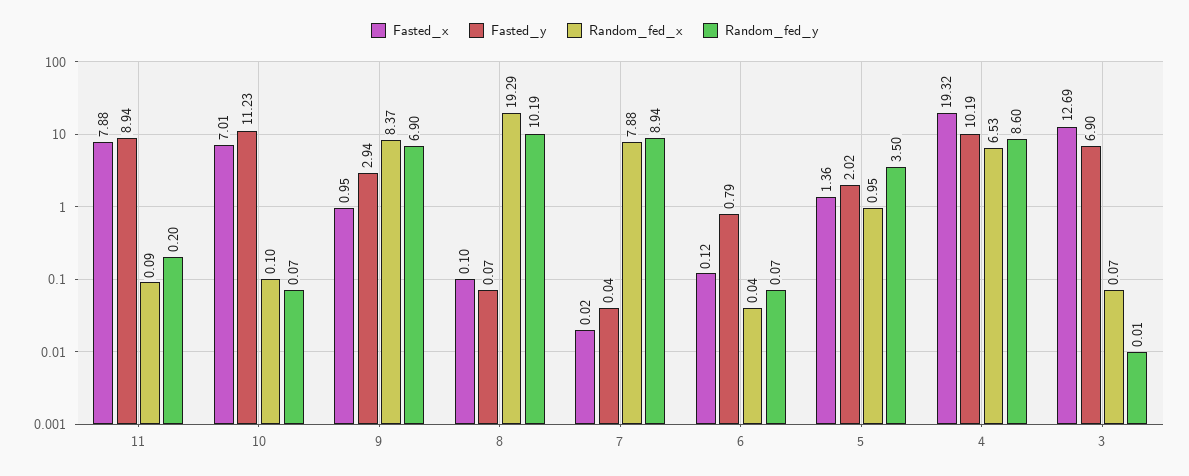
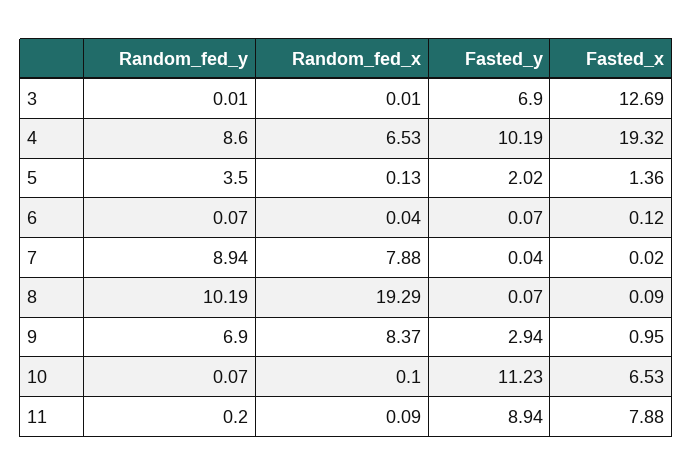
Fasted_x, 10: 7.01 -> 6.53
Fasted_x, 8: 0.1 -> 0.09
Fasted_y, 6: 0.79 -> 0.07
Random_fed_x, 5: 0.95 -> 0.13
Random_fed_x, 3: 0.07 -> 0.01

